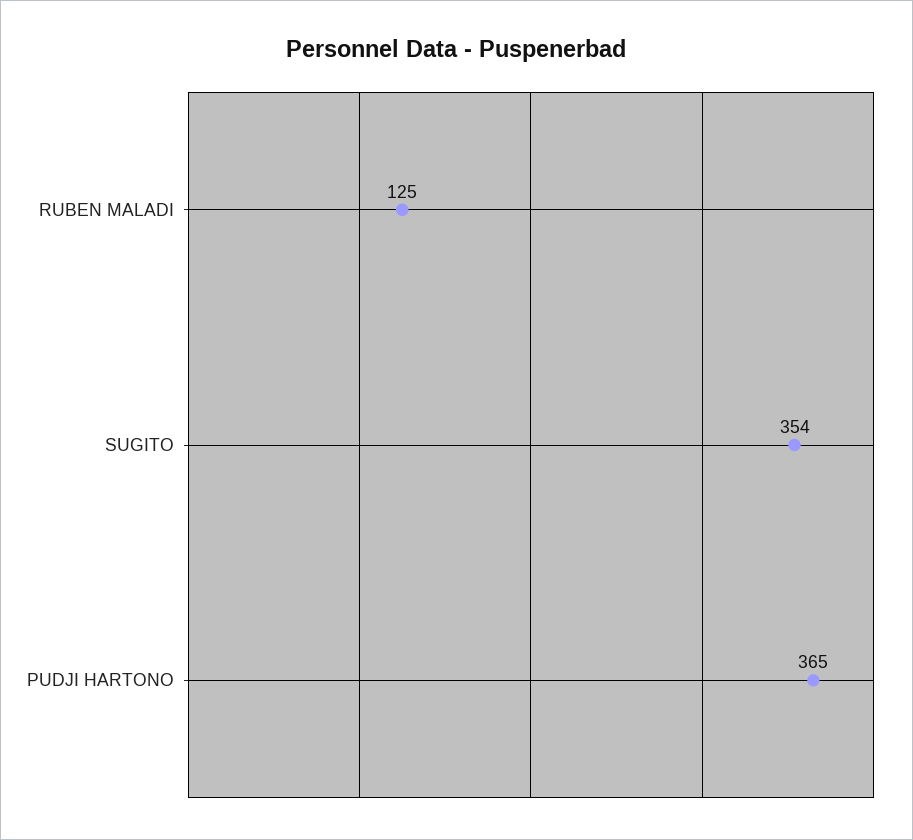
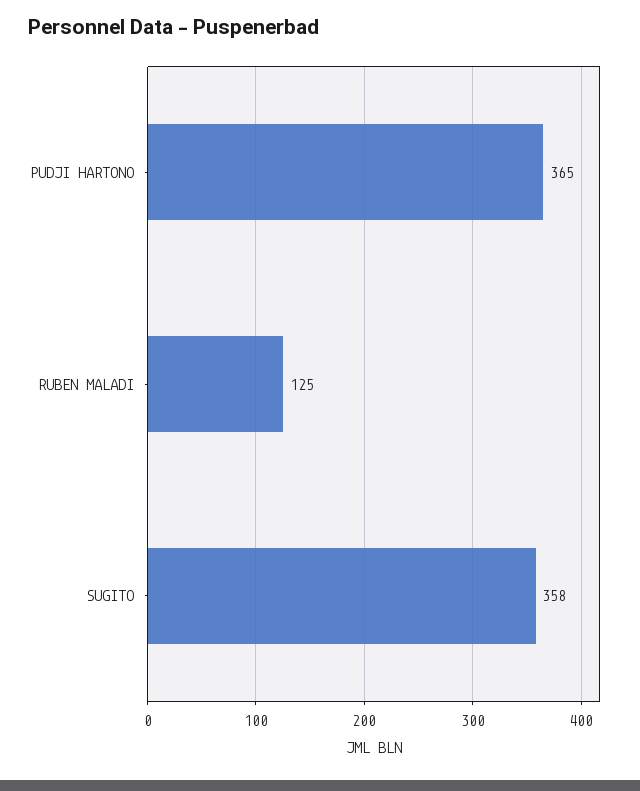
SUGITO: 354 -> 358

